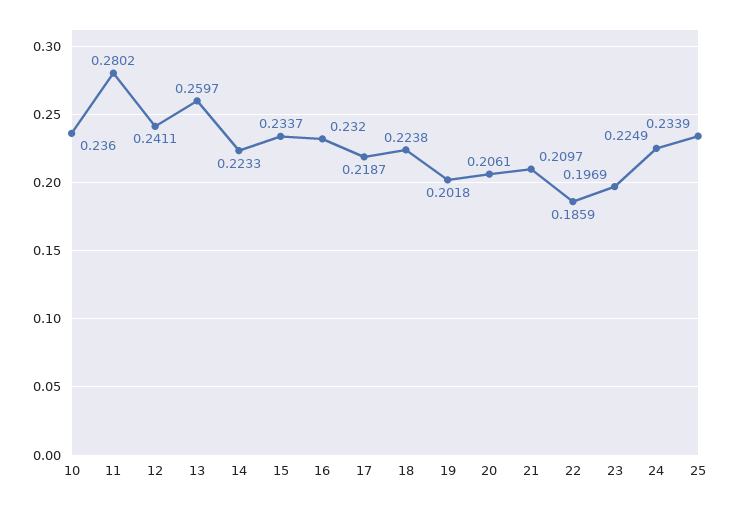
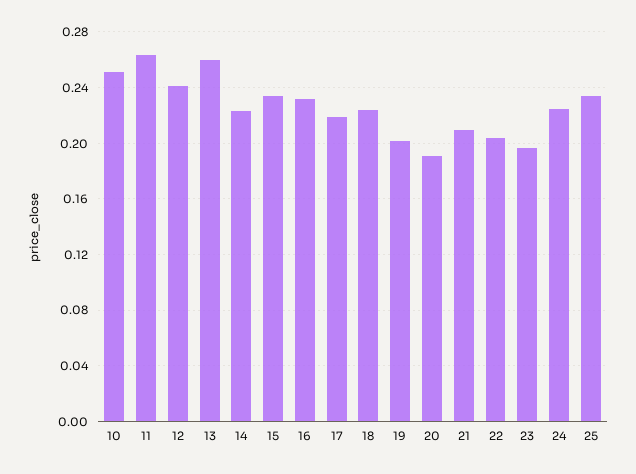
10: 0.236 -> 0.25
11: 0.2802 -> 0.265
20: 0.2061 -> 0.19
22: 0.1859 -> 0.205

